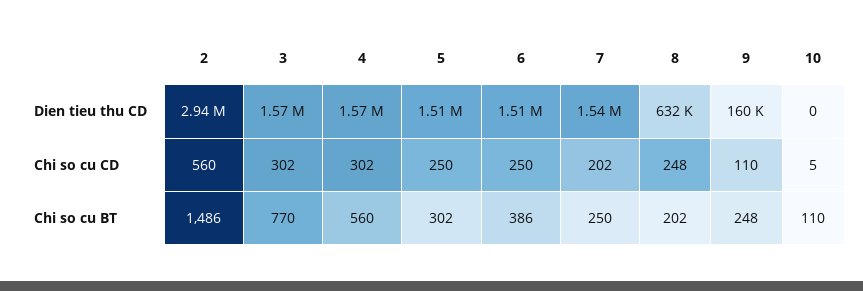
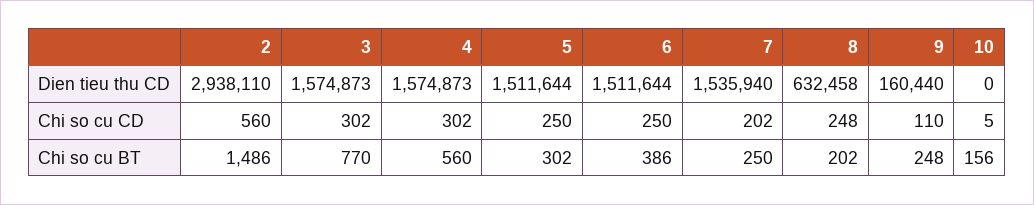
10, Chi so cu BT: 110 -> 156

